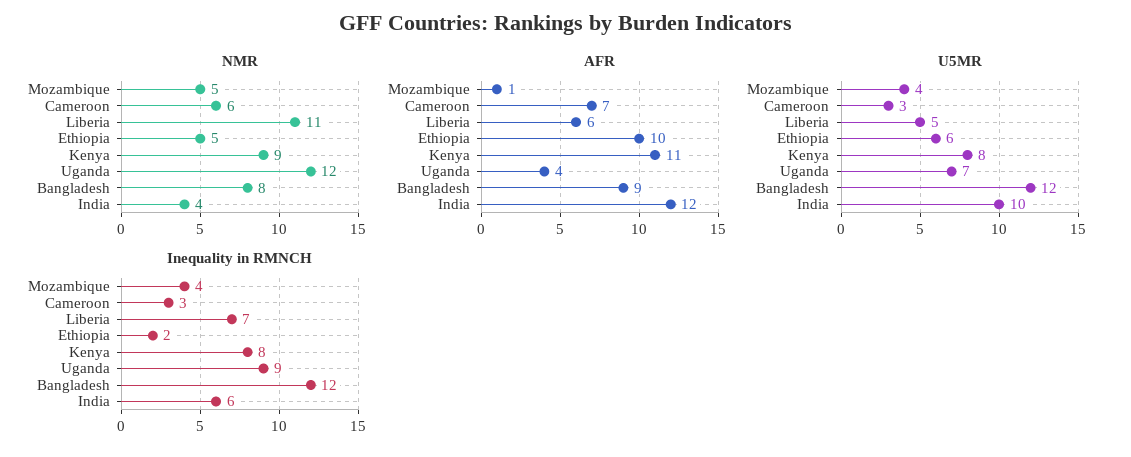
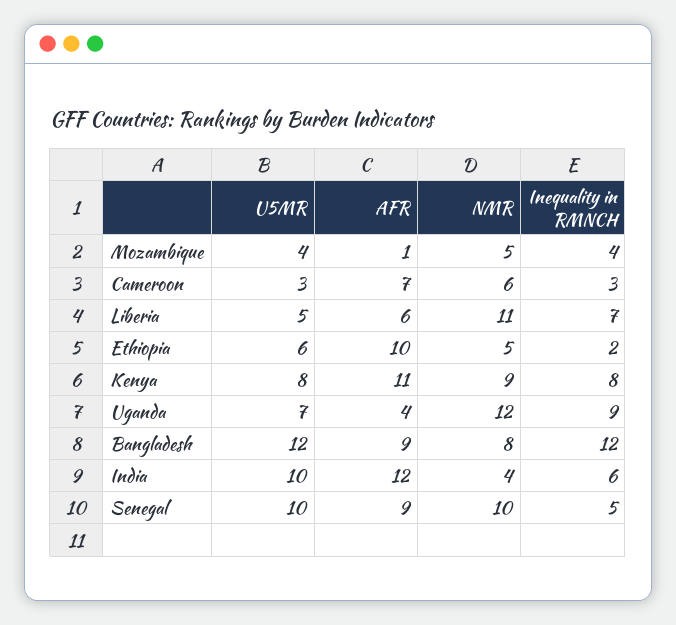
U5MR, Senegal: none -> 10
AFR, Senegal: none -> 9
NMR, Senegal: none -> 10
Inequality in RMNCH, Senegal: none -> 5

